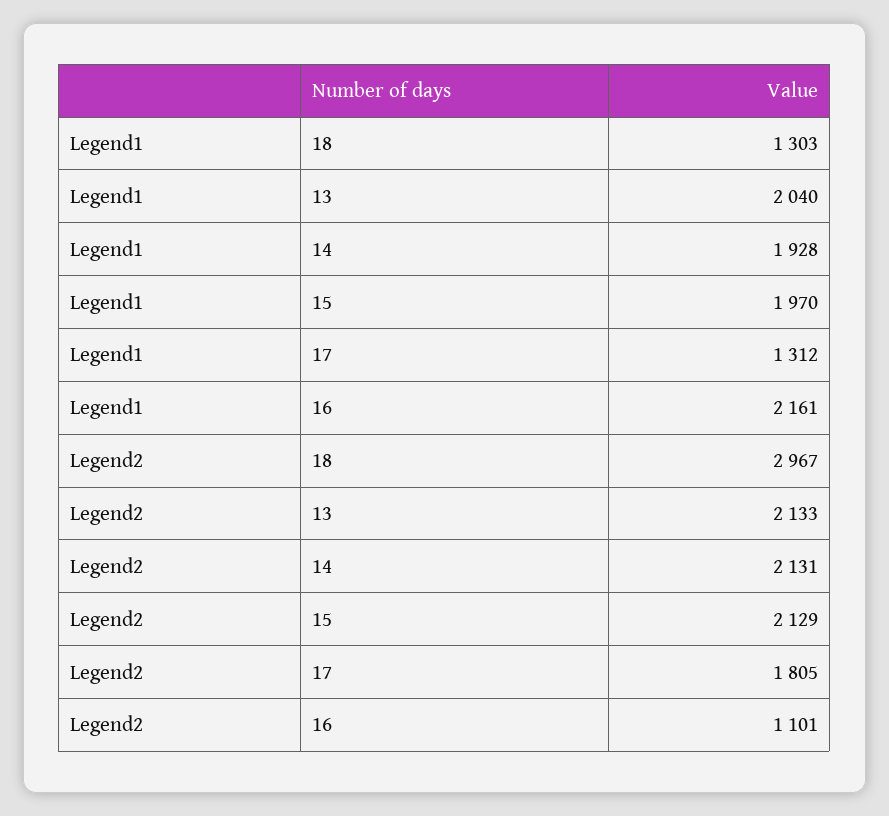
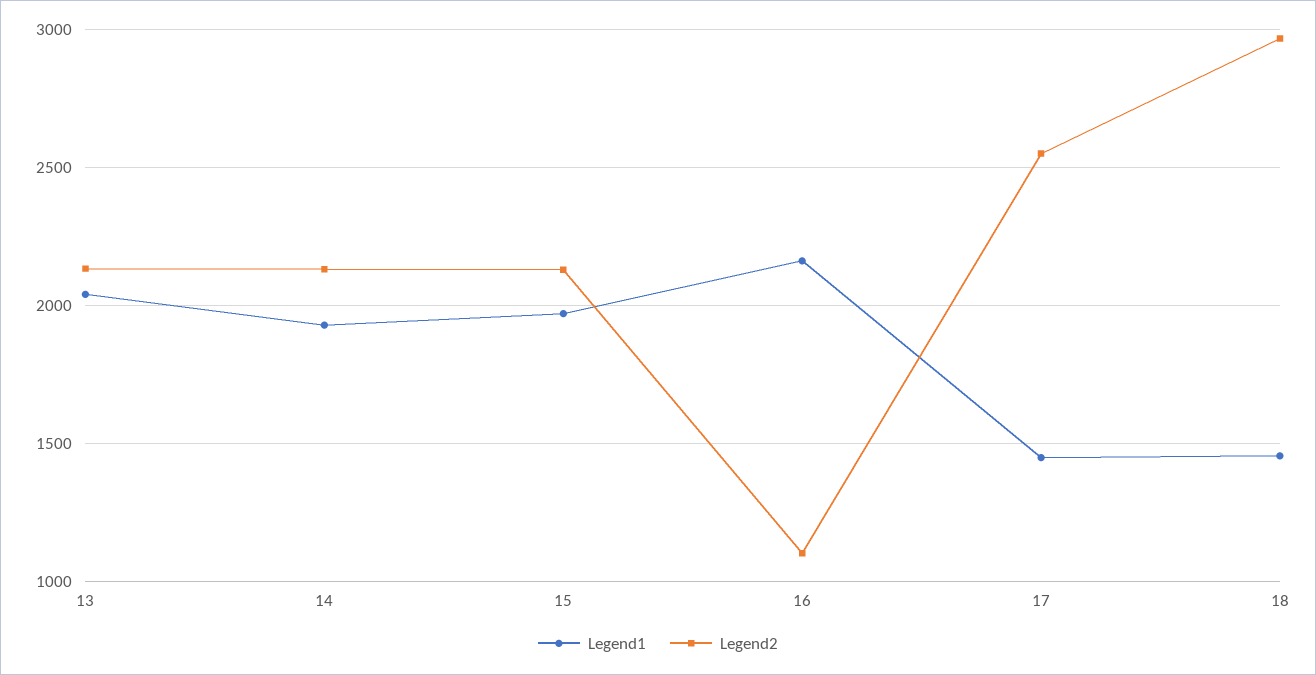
Legend1, 18: 1303 -> 1450
Legend1, 17: 1312 -> 1450
Legend2, 17: 1805 -> 2550

